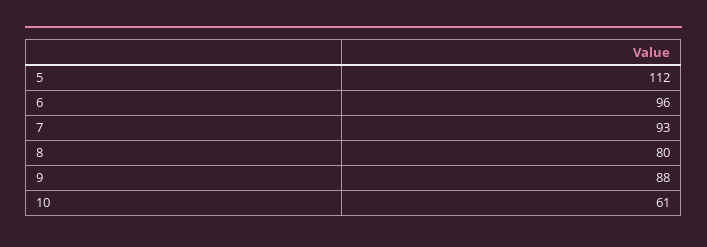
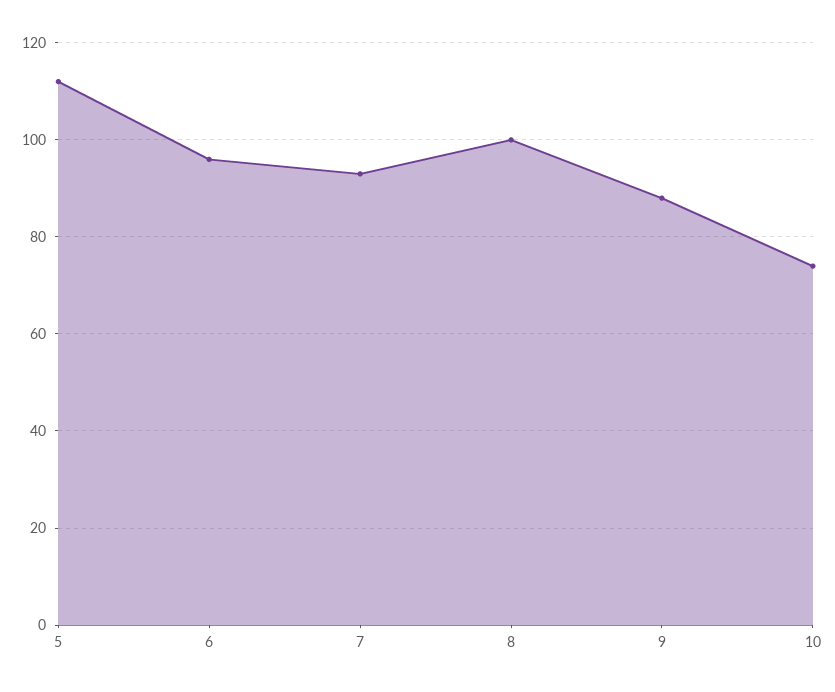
8: 80 -> 100
10: 61 -> 75

